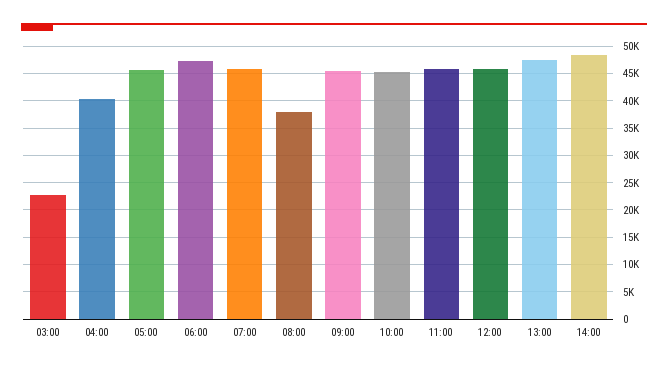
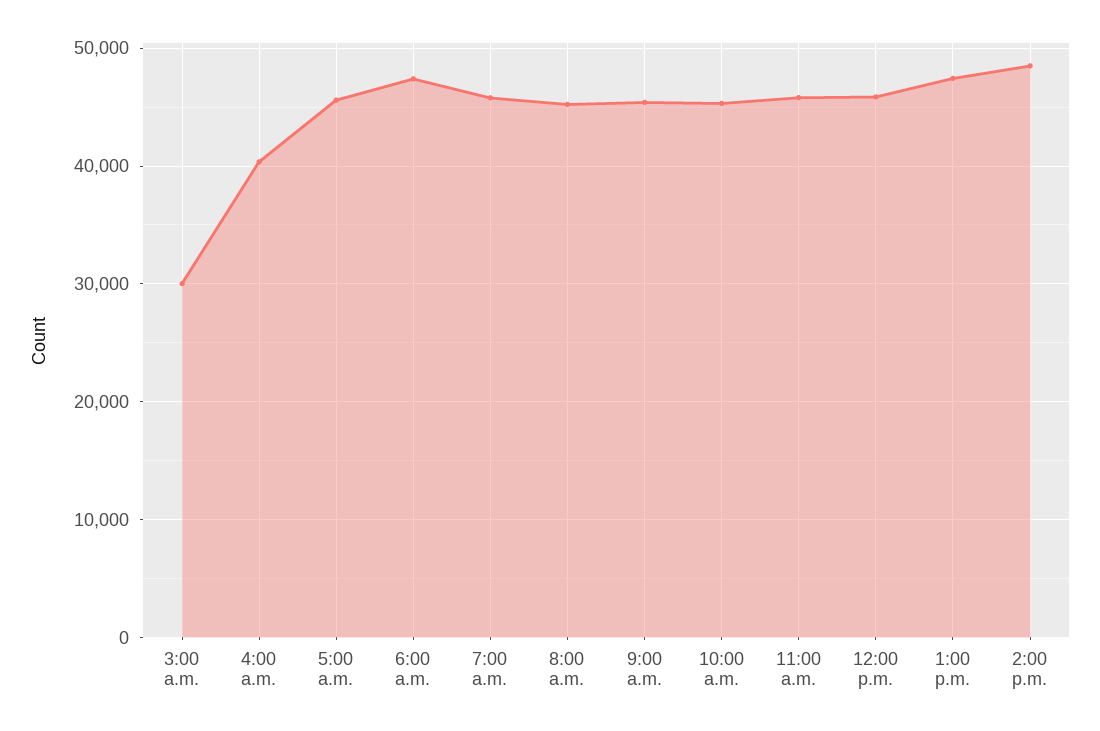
03:00: 22500 -> 30000
08:00: 37500 -> 45000

